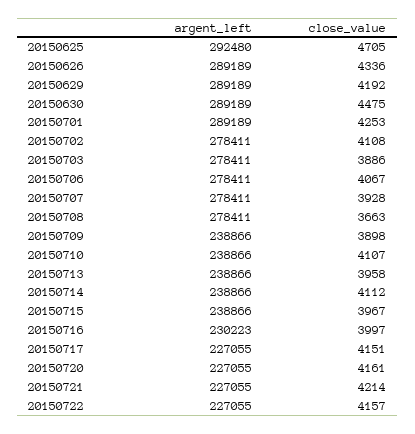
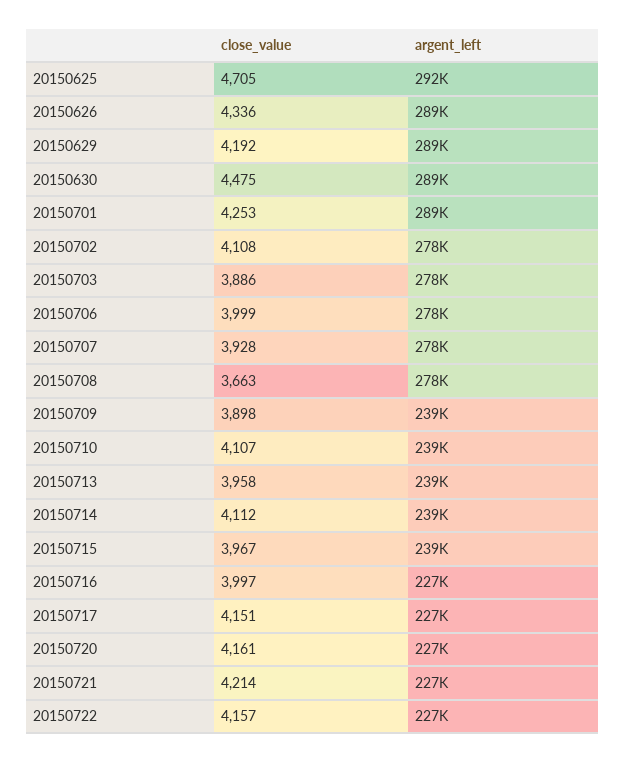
close_value, 20150706: 4067 -> 3999
argent_left, 20150716: 230223 -> 227000

